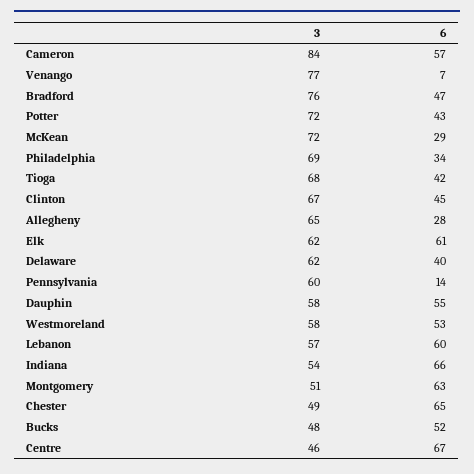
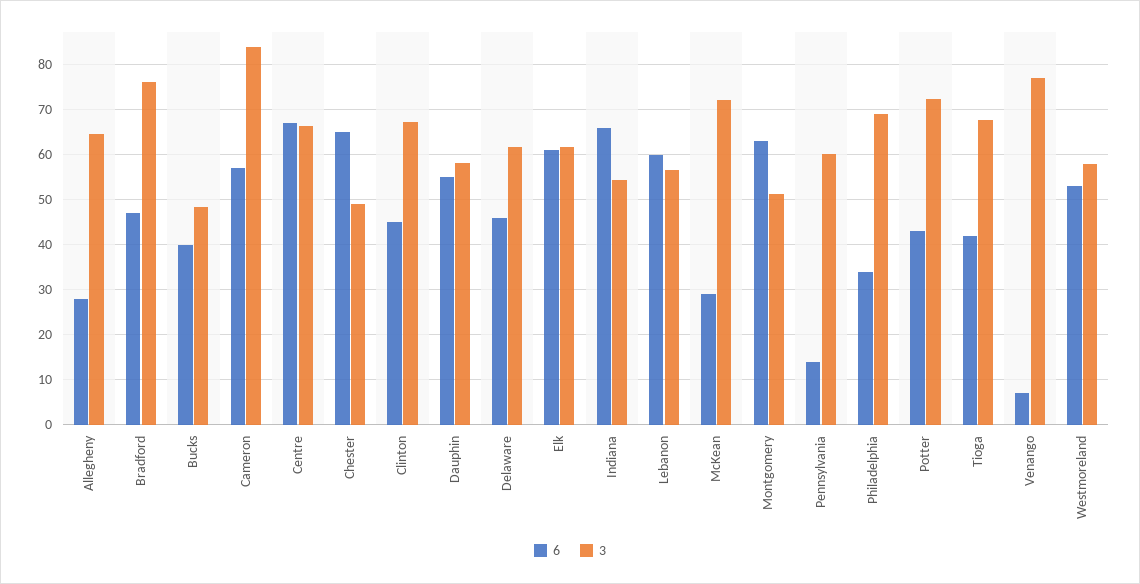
6, Delaware: 40 -> 46
6, Bucks: 52 -> 40
3, Centre: 46 -> 66

